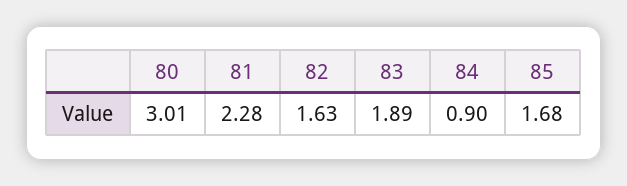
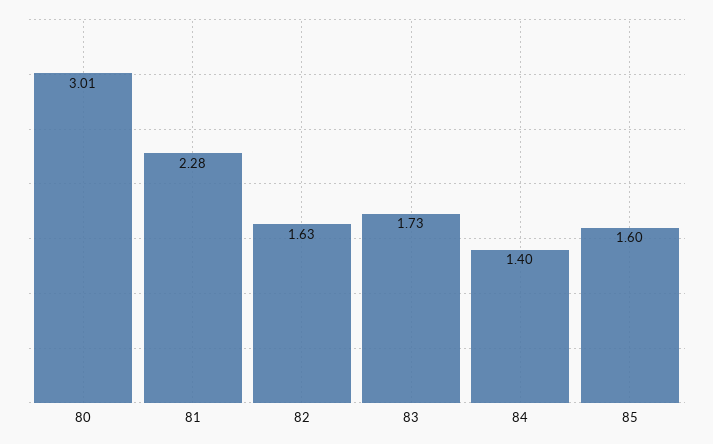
83: 1.89 -> 1.73
84: 0.9 -> 1.4
85: 1.68 -> 1.6

